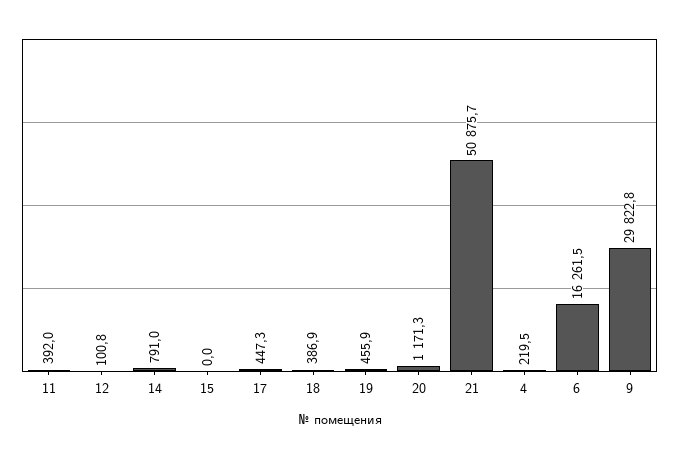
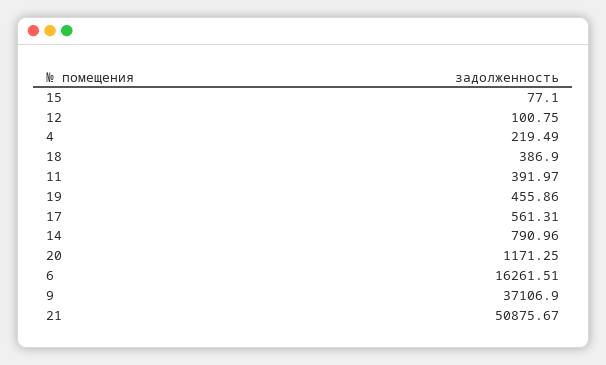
15: 0 -> 77.1
17: 447.3 -> 561.31
9: 29822.8 -> 37106.9

